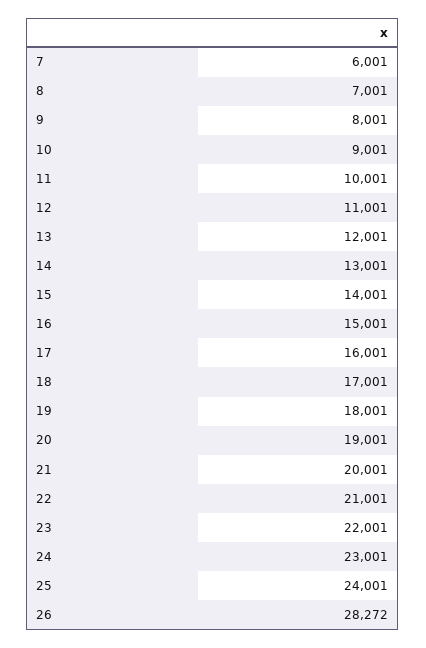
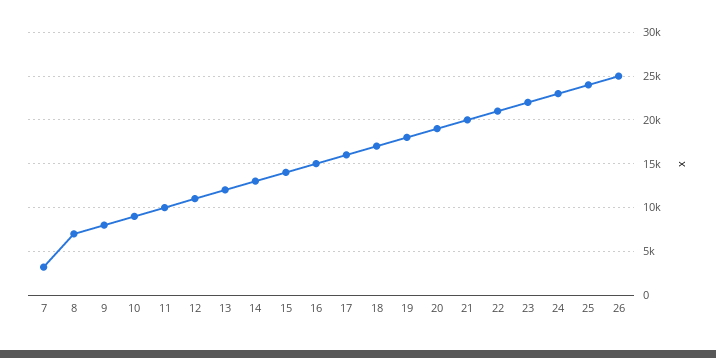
7: 6001 -> 3000
26: 28272 -> 25000

